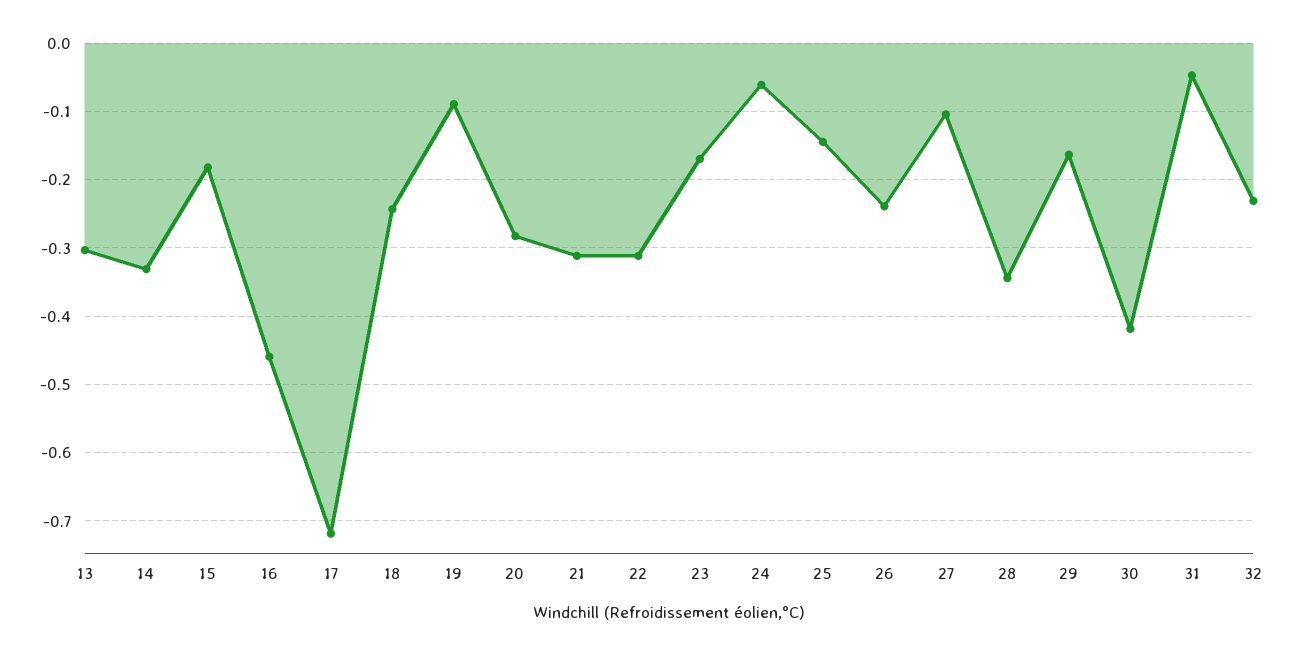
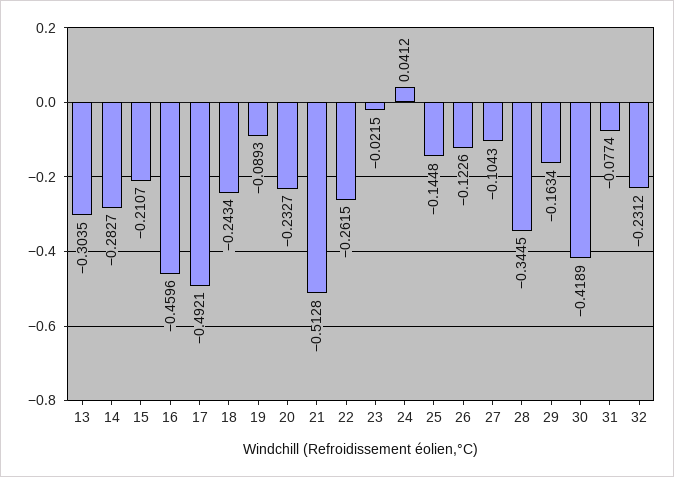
14: -0.33 -> -0.2827
15: -0.18 -> -0.2107
17: -0.72 -> -0.4921
20: -0.28 -> -0.2327
21: -0.31 -> -0.5128
22: -0.31 -> -0.2615
23: -0.17 -> -0.0215
24: -0.06 -> 0.0412
26: -0.24 -> -0.1226
31: -0.05 -> -0.0774

